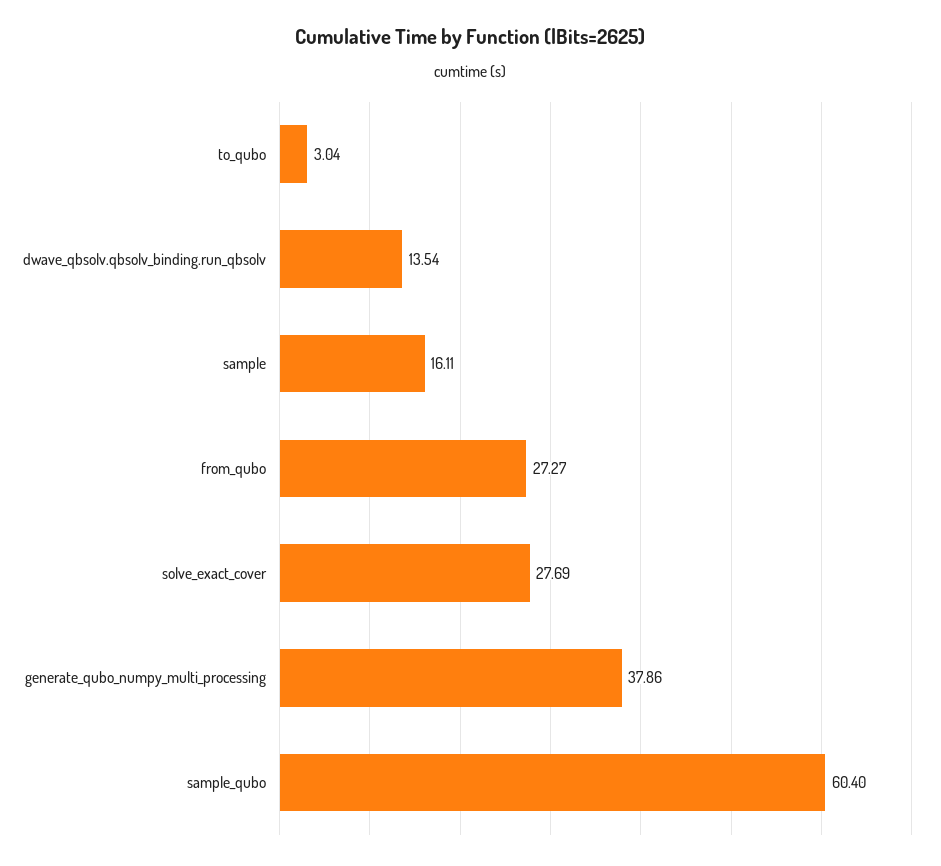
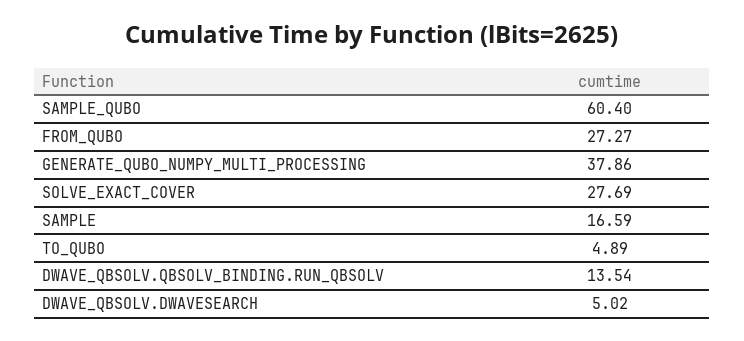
to_qubo: 3.04 -> 4.89
sample: 16.11 -> 16.59
DWAVE_QBSOLV.DWAVESEARCH: none -> 5.02

